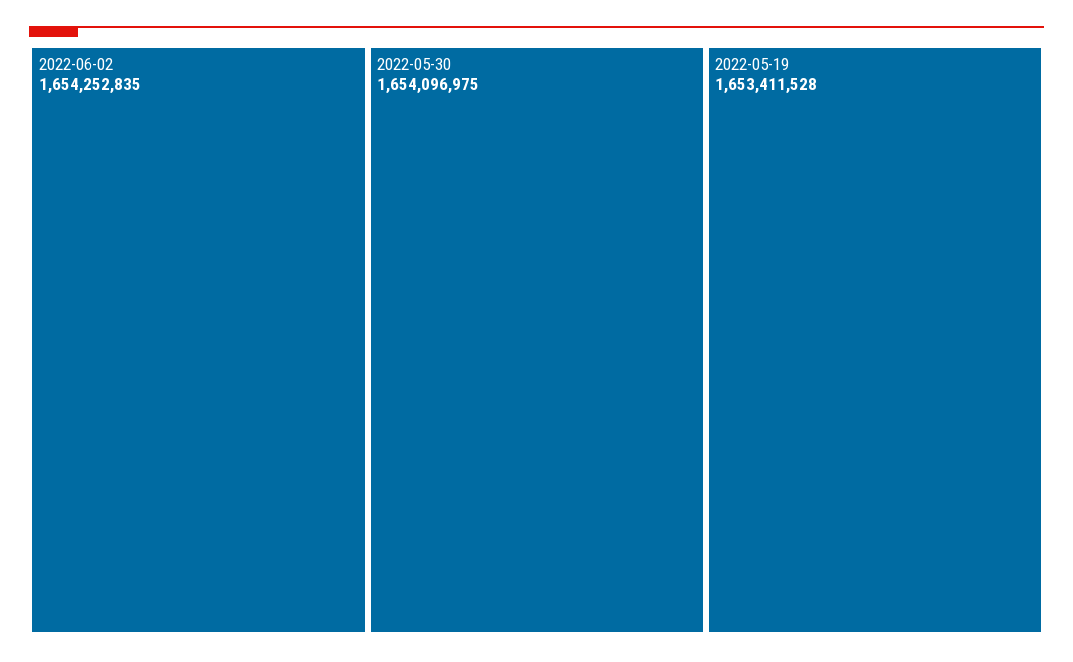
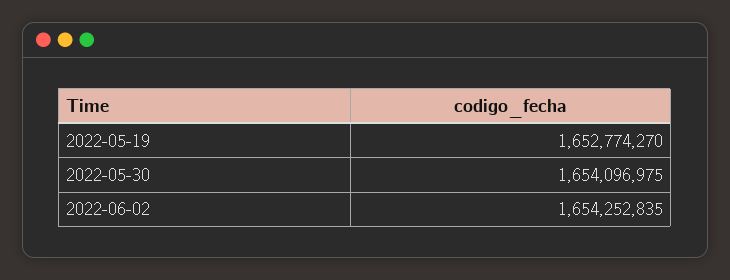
2022-05-19: 1653411528 -> 1652774270

